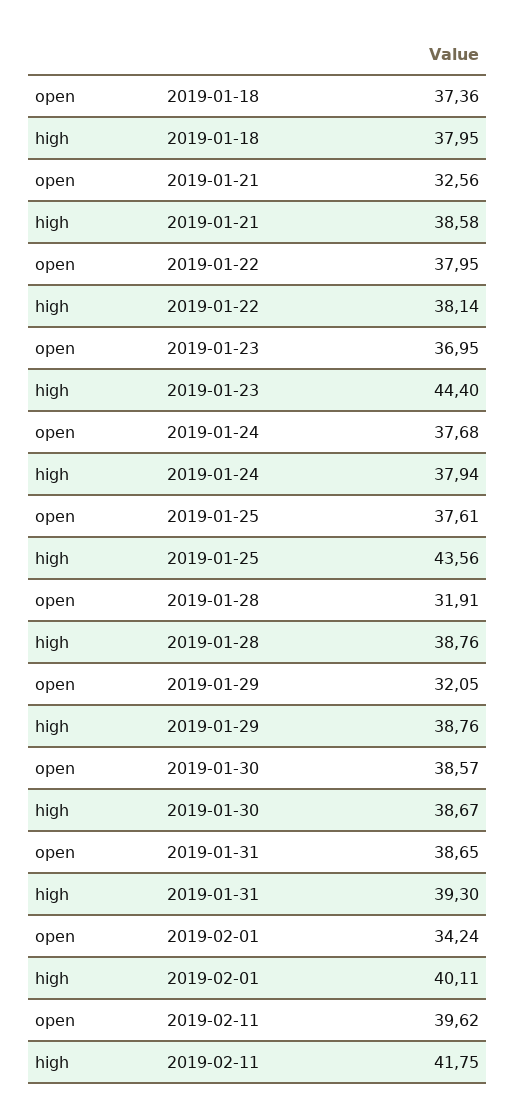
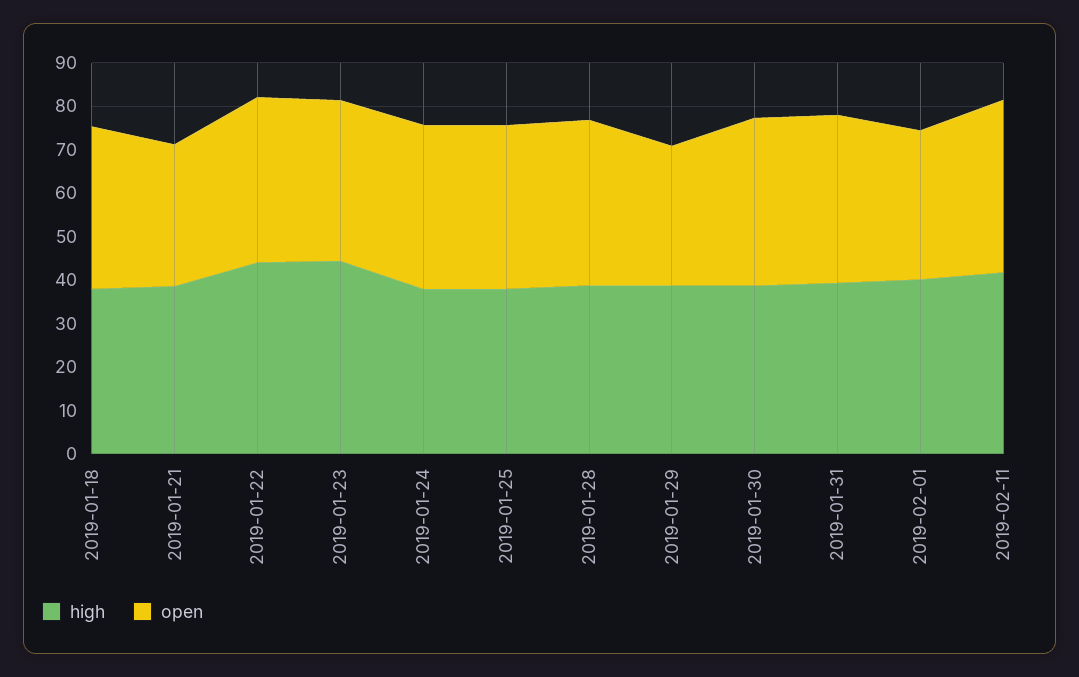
high, 2019-01-22: 38.14 -> 44
high, 2019-01-25: 43.56 -> 38
open, 2019-01-28: 31.91 -> 38

